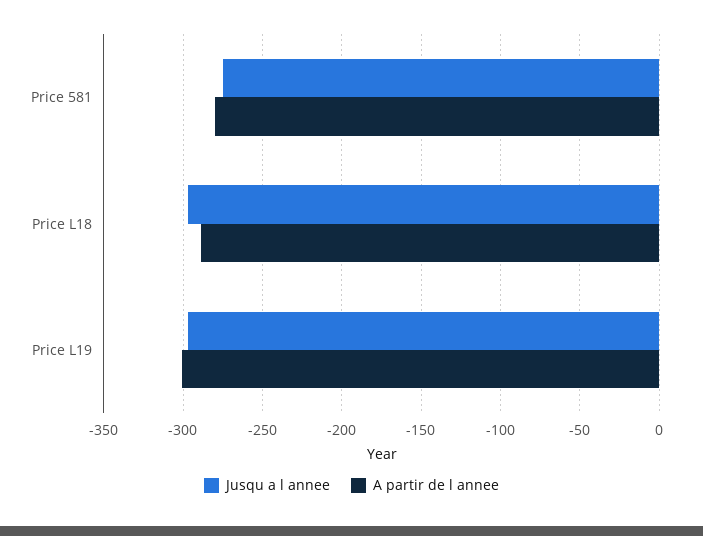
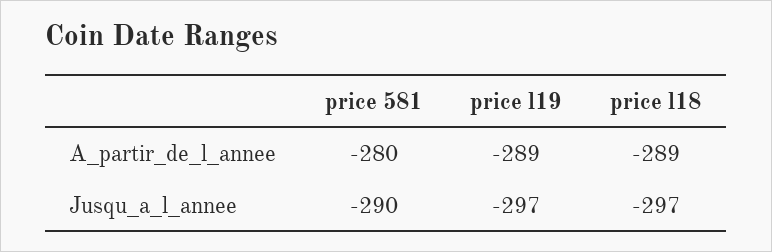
Jusqu a l annee, Price 581: -275 -> -290
A partir de l annee, Price L19: -300 -> -289

